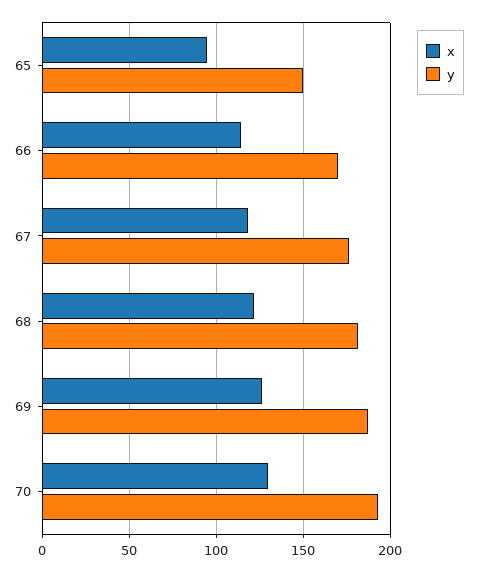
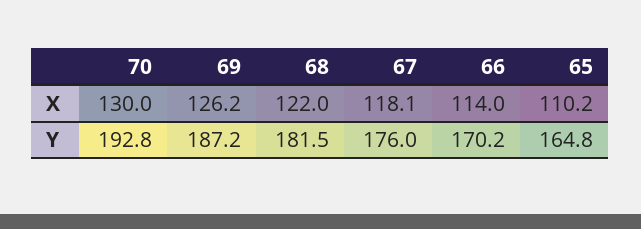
x, 65: 95 -> 110.2
y, 65: 150 -> 164.8

